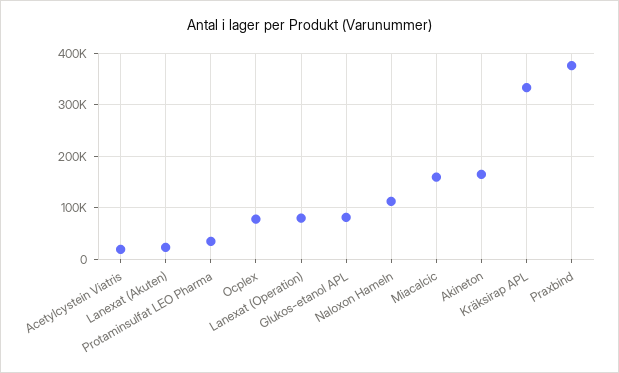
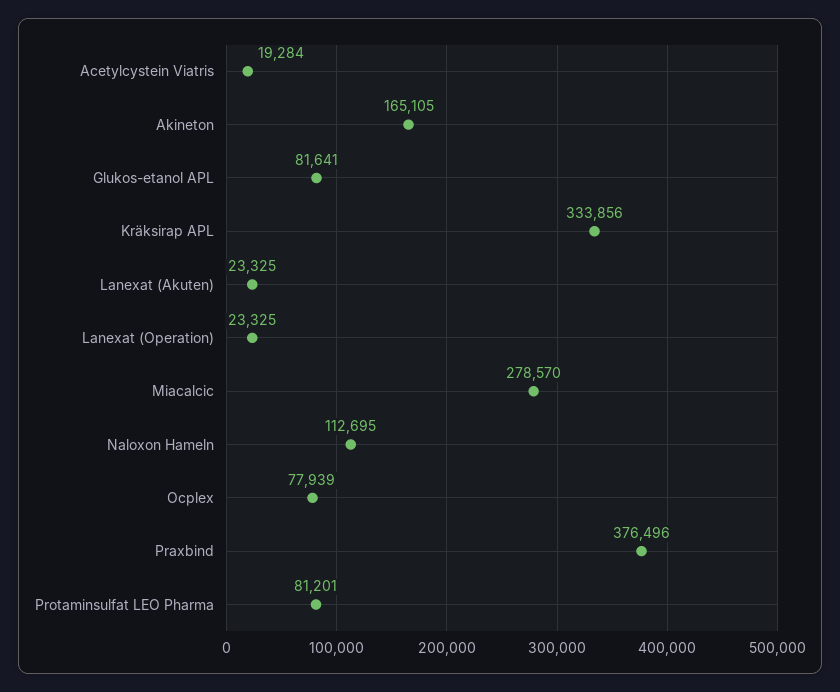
Protaminsulfat LEO Pharma: 40000 -> 81201
Lanexat (Operation): 80000 -> 23325
Miacalcic: 160000 -> 278570

